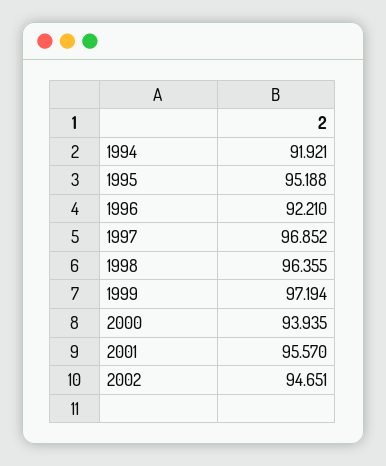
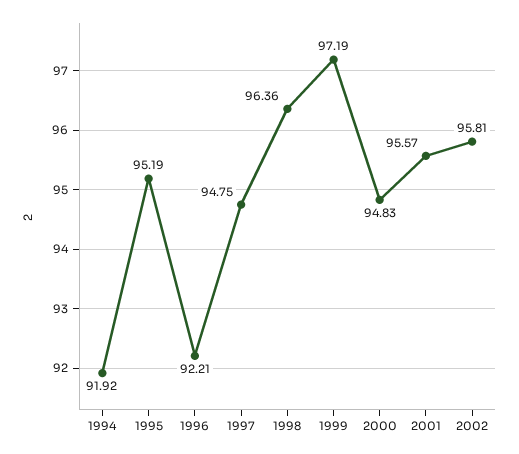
1997: 96.852 -> 94.75
2000: 93.935 -> 94.83
2002: 94.651 -> 95.81

